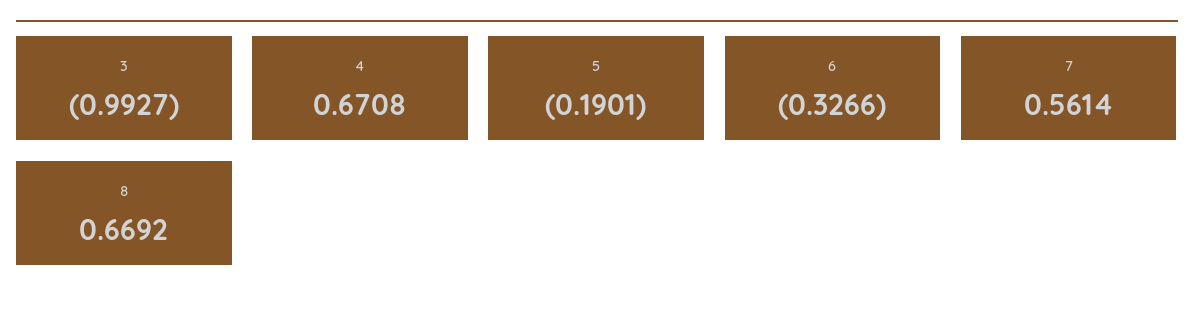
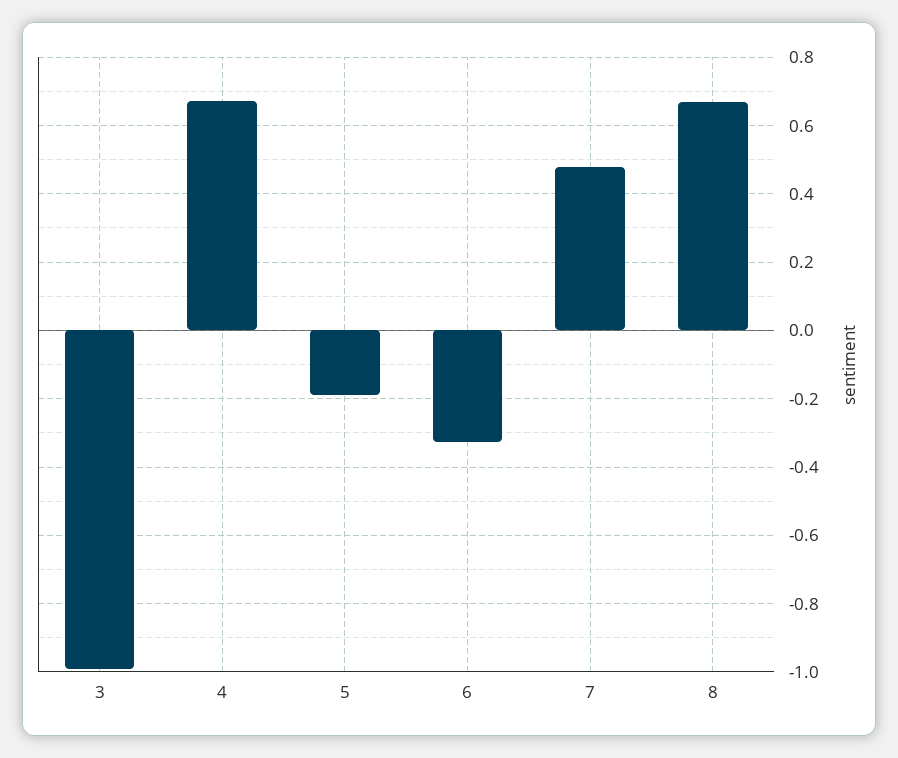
7: 0.5614 -> 0.48

